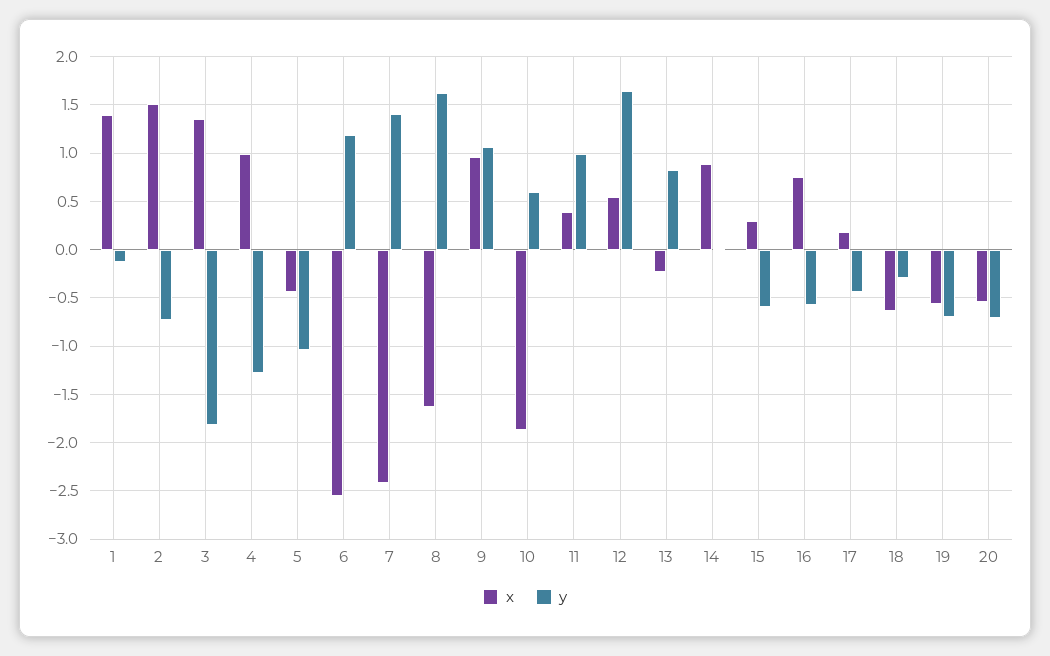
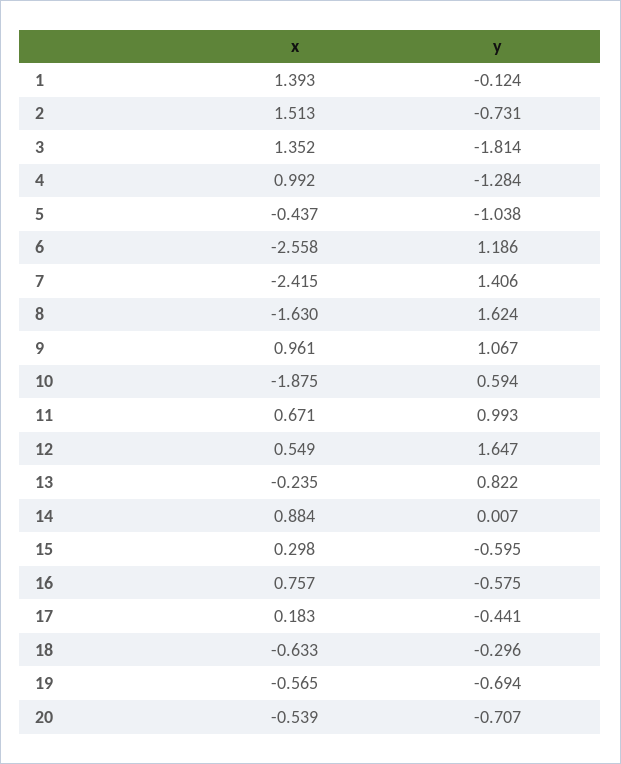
x, 11: 0.4 -> 0.671

